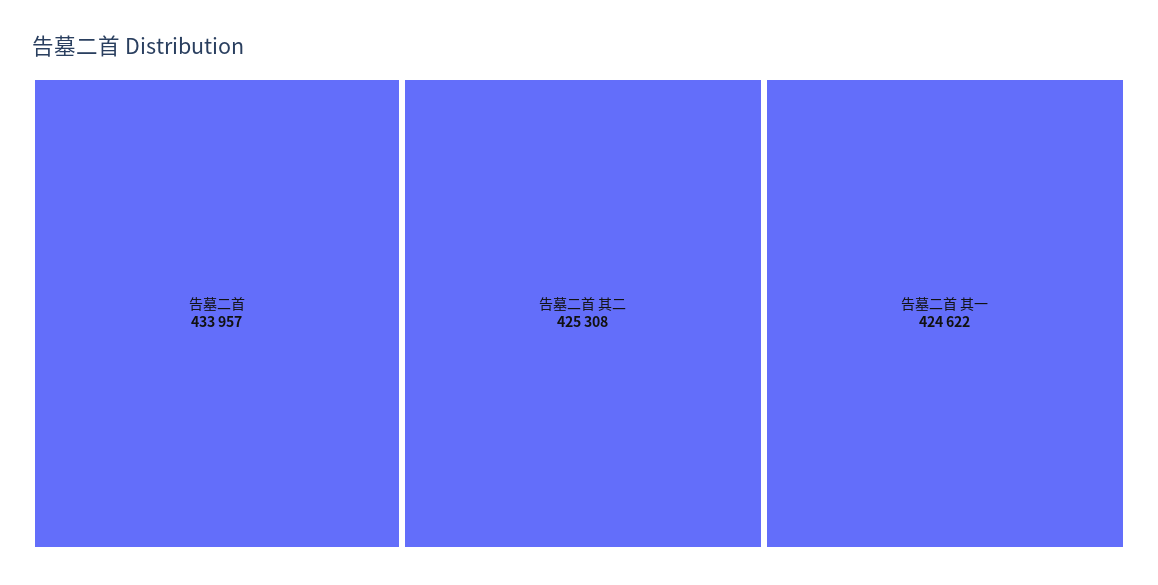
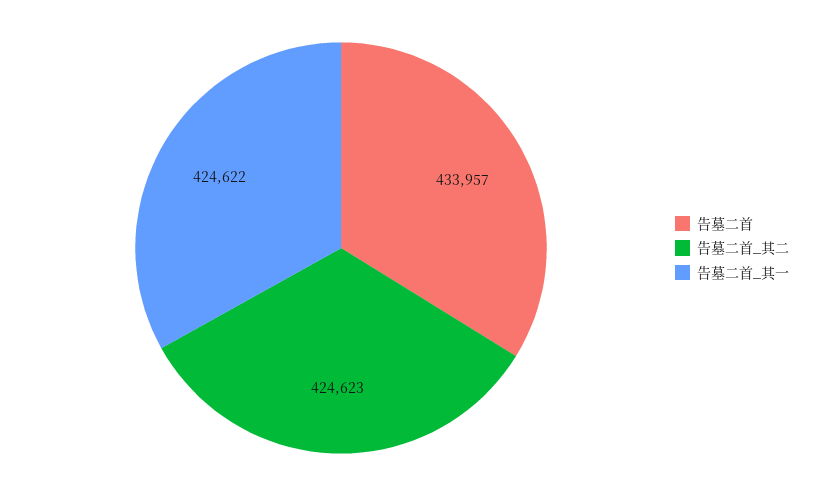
告墓二首 其二: 425308 -> 424623

